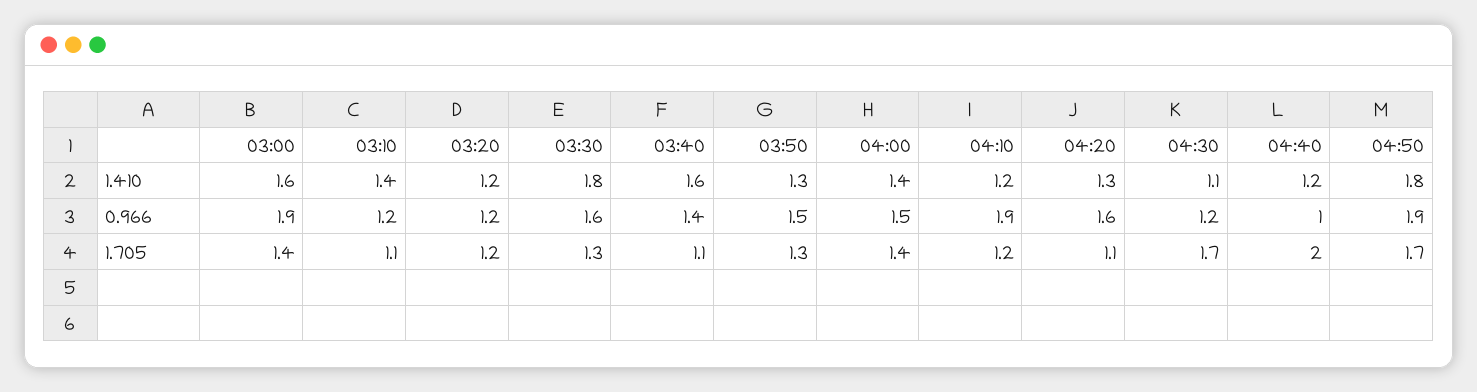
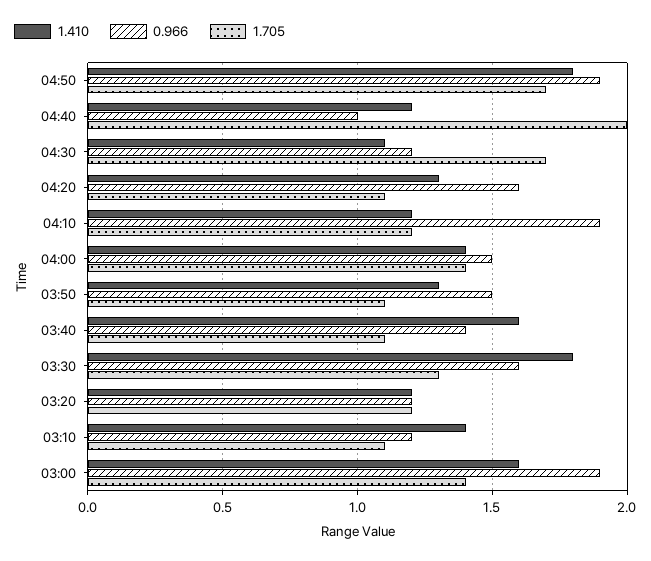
1.705, 03:50: 1.3 -> 1.1

